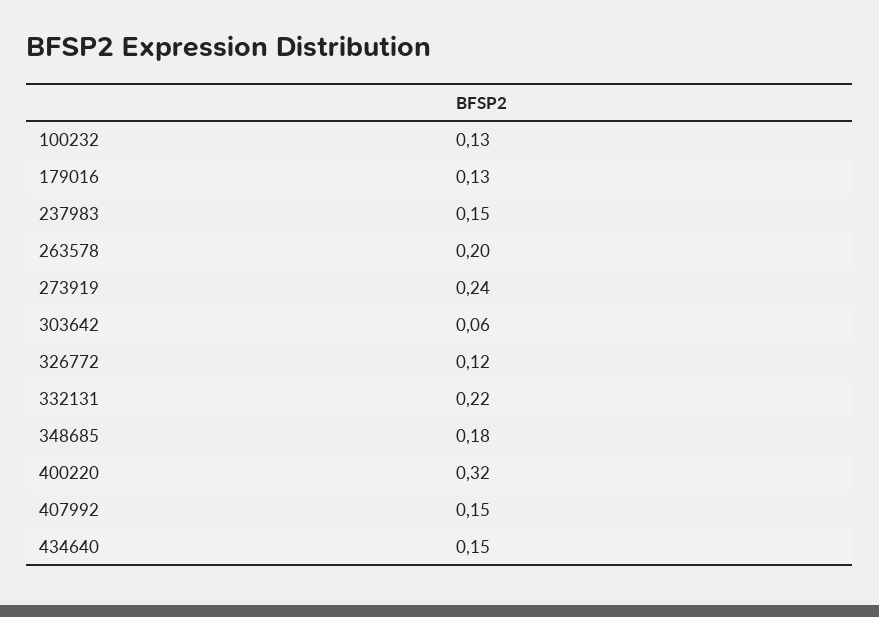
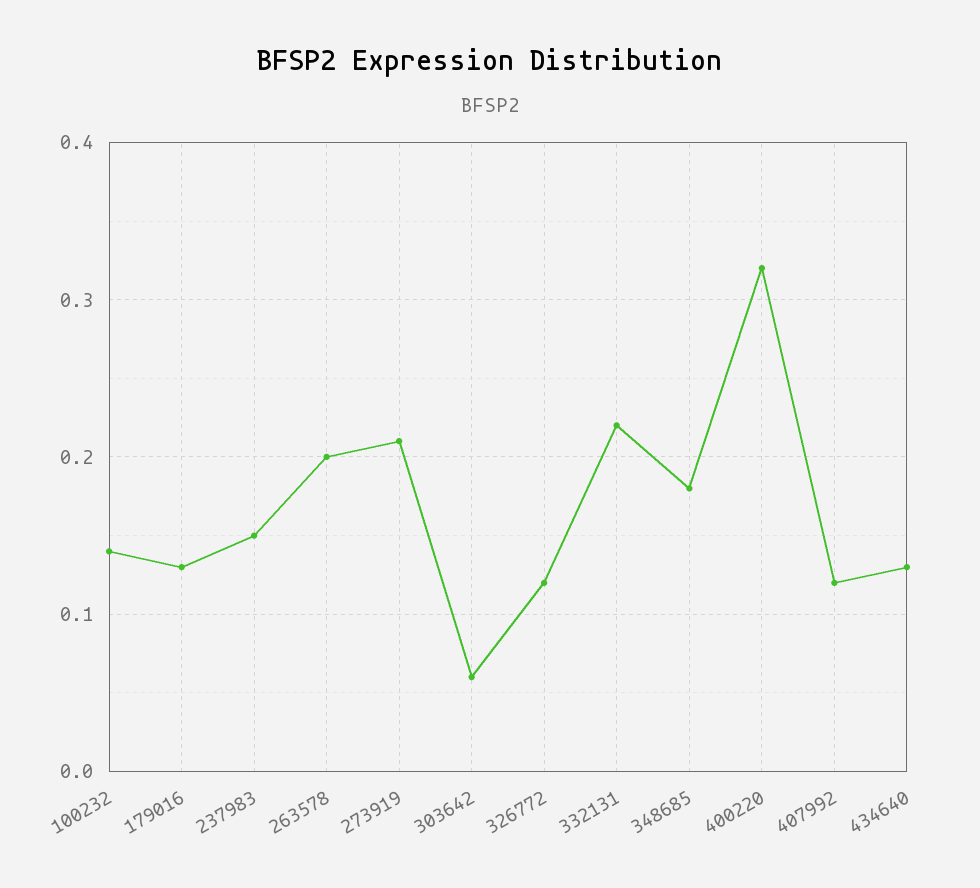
100232: 0.13 -> 0.14
273919: 0.24 -> 0.21
407992: 0.15 -> 0.12
434640: 0.15 -> 0.13

